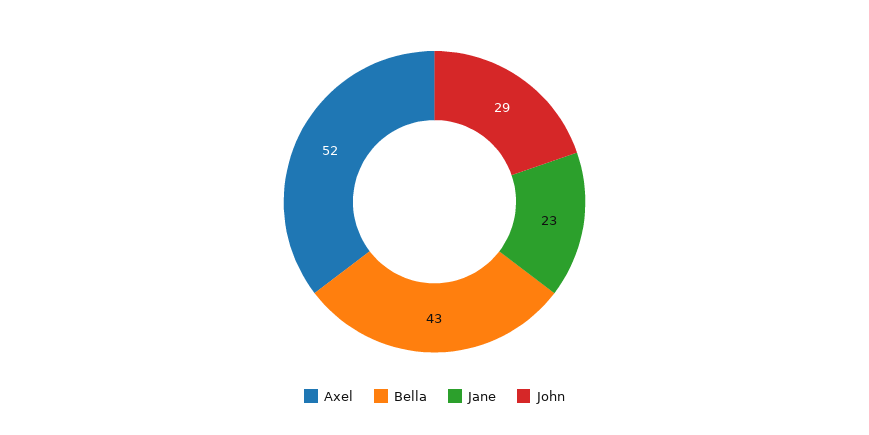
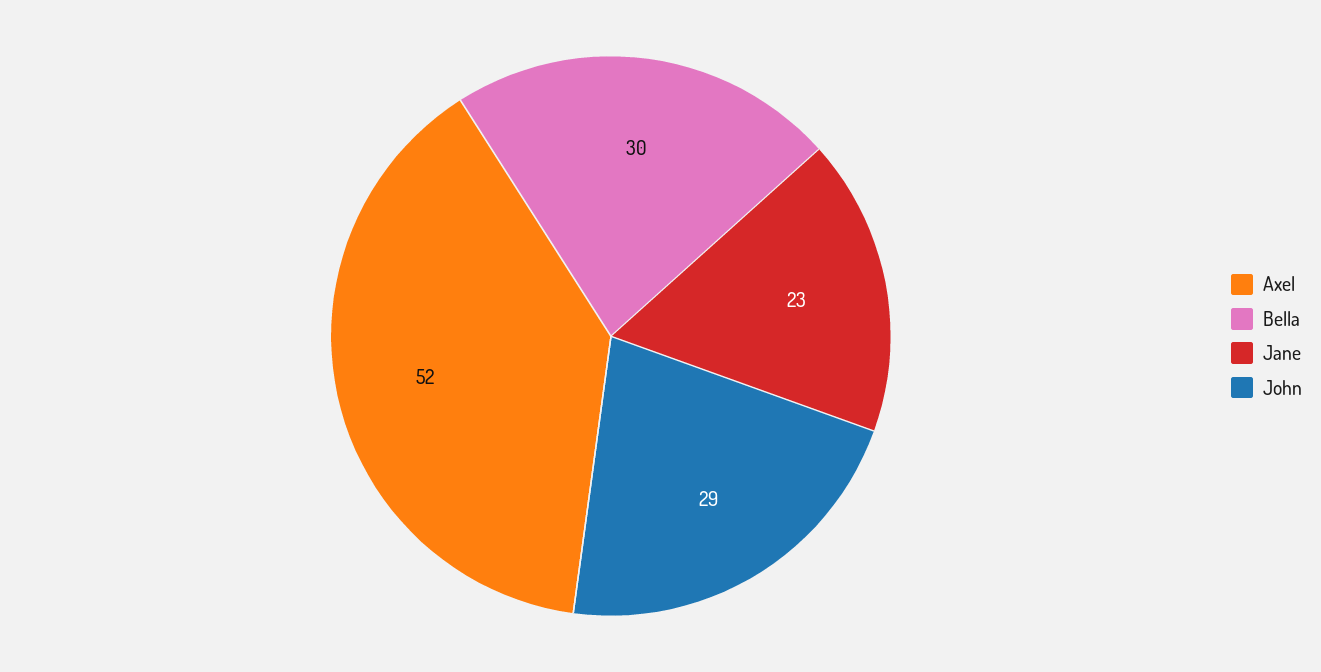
Bella: 43 -> 30

